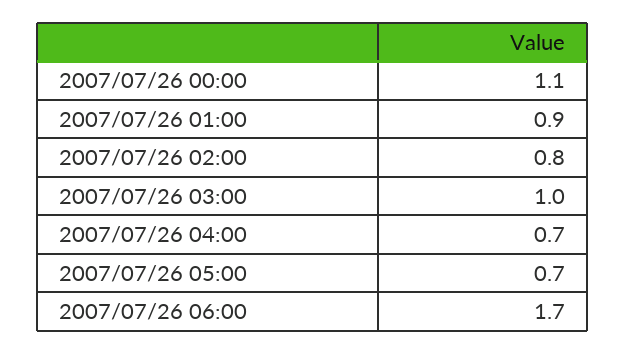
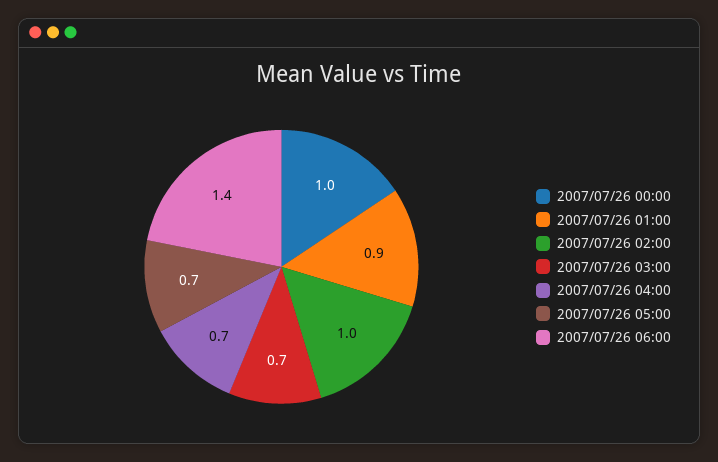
2007/07/26 00:00: 1.1 -> 1
2007/07/26 02:00: 0.8 -> 1
2007/07/26 03:00: 1 -> 0.7
2007/07/26 06:00: 1.7 -> 1.4

